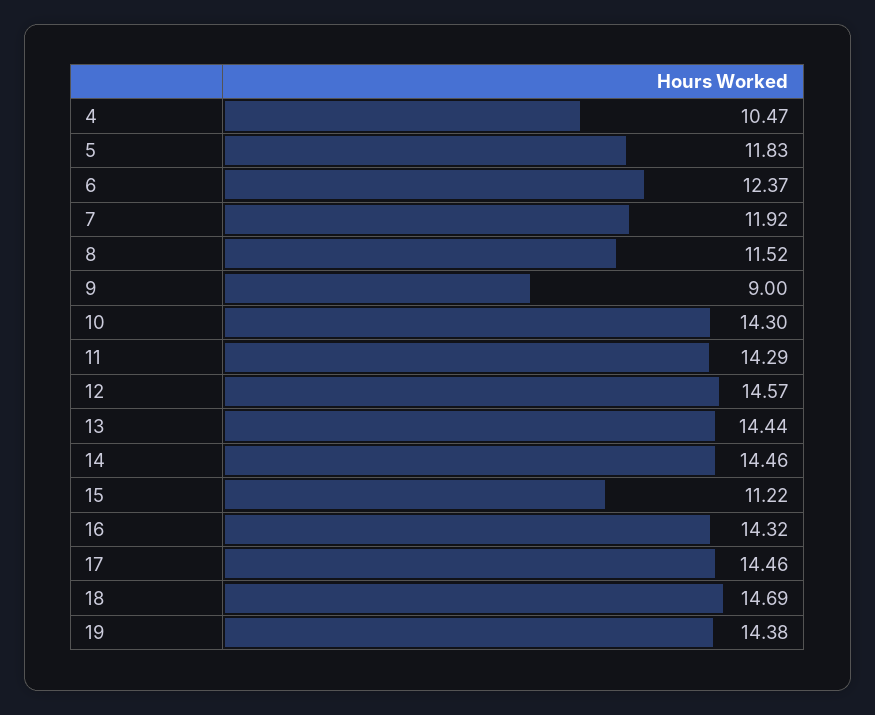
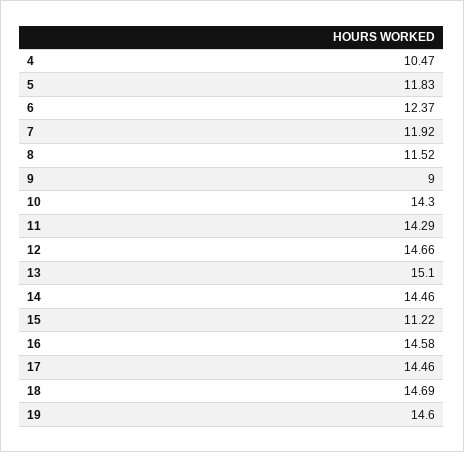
12: 14.57 -> 14.66
13: 14.44 -> 15.1
16: 14.32 -> 14.58
19: 14.38 -> 14.6

